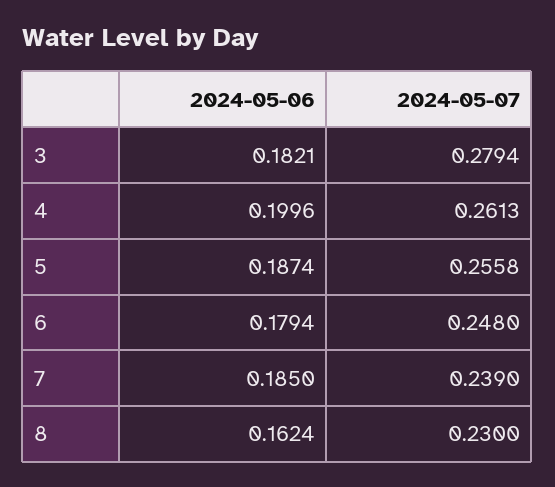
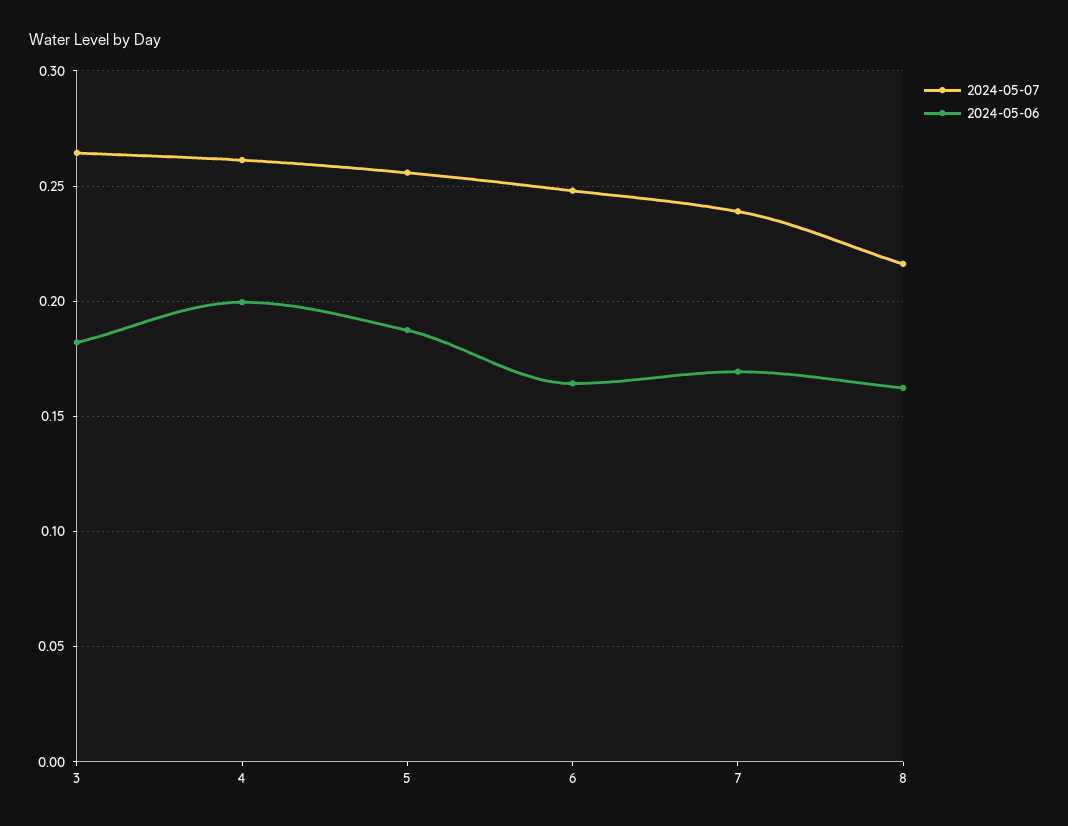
2024-05-07, 3: 0.2794 -> 0.265
2024-05-06, 6: 0.1794 -> 0.165
2024-05-06, 7: 0.185 -> 0.17
2024-05-07, 8: 0.23 -> 0.215

